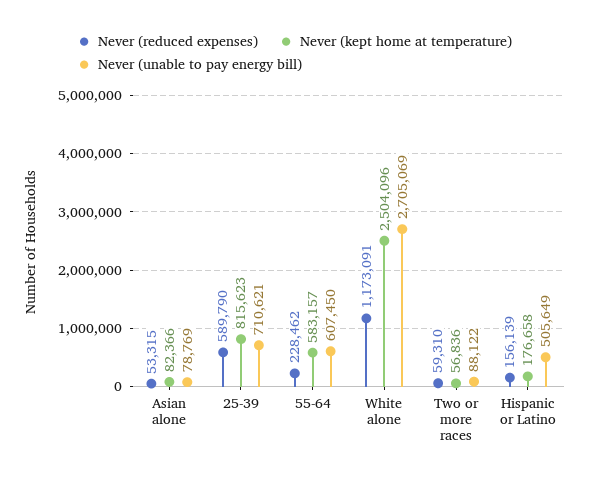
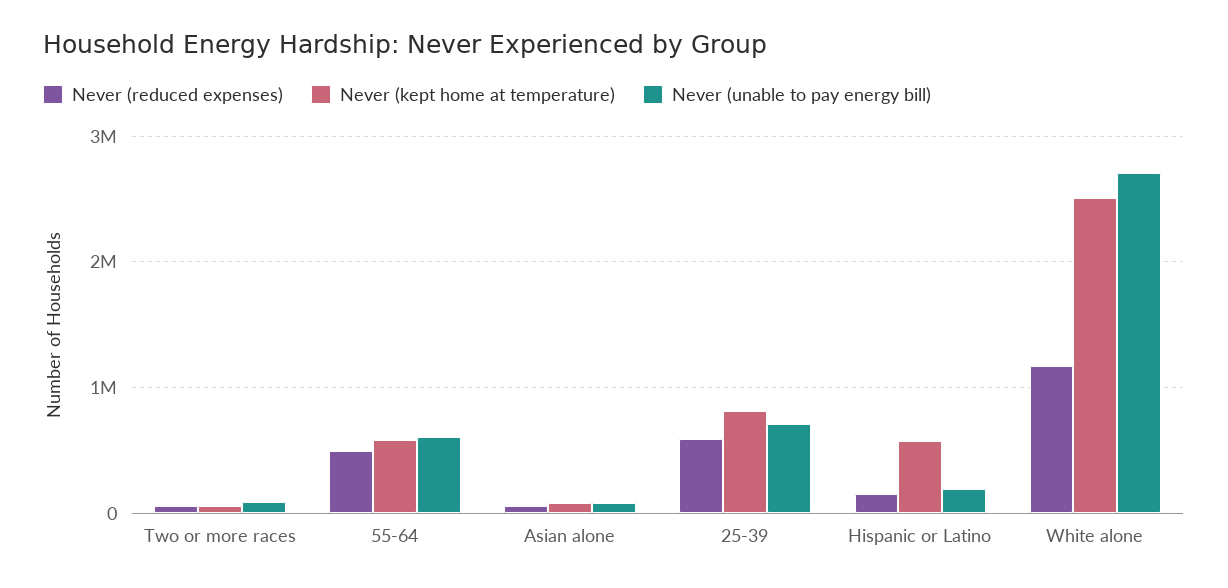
Never (reduced expenses), 55-64: 228462 -> 500000
Never (kept home at temperature), Hispanic or Latino: 176658 -> 600000
Never (unable to pay energy bill), Hispanic or Latino: 505649 -> 200000

